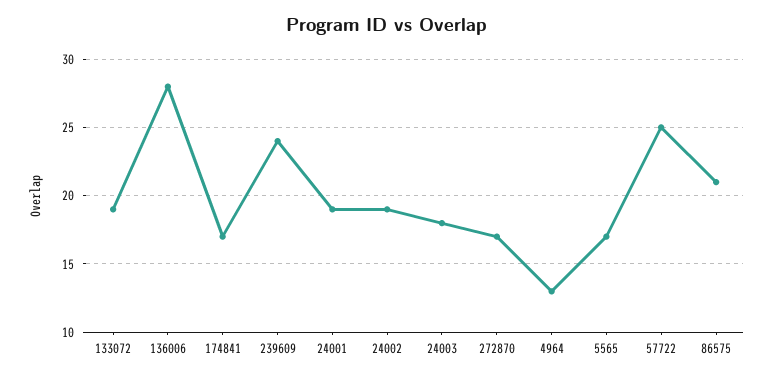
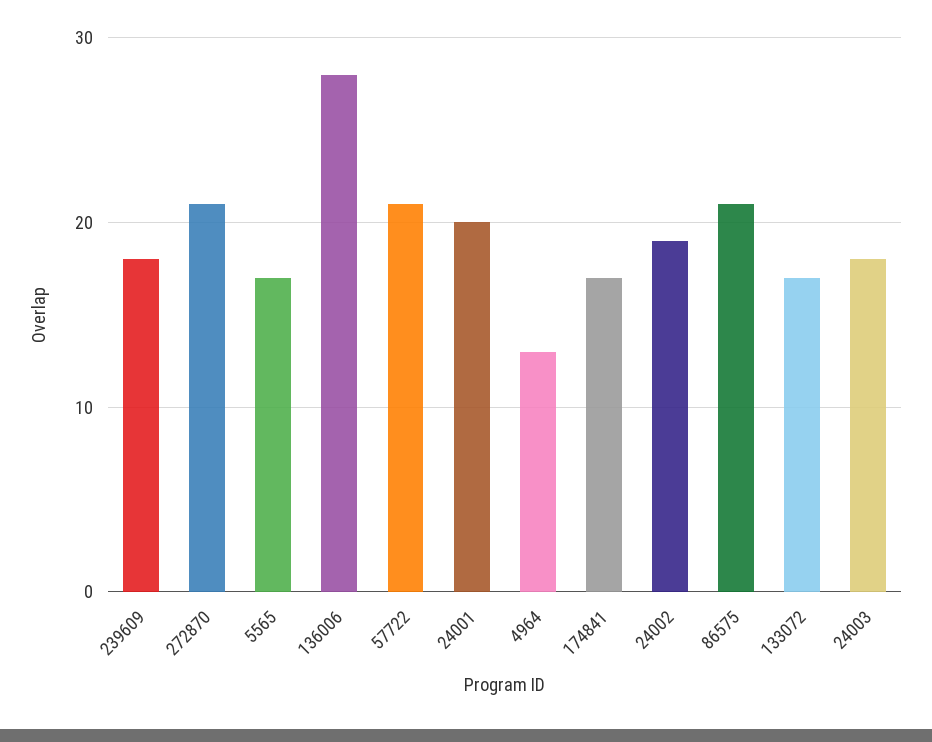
133072: 19 -> 17
239609: 24 -> 18
24001: 19 -> 20
272870: 17 -> 21
57722: 25 -> 21

